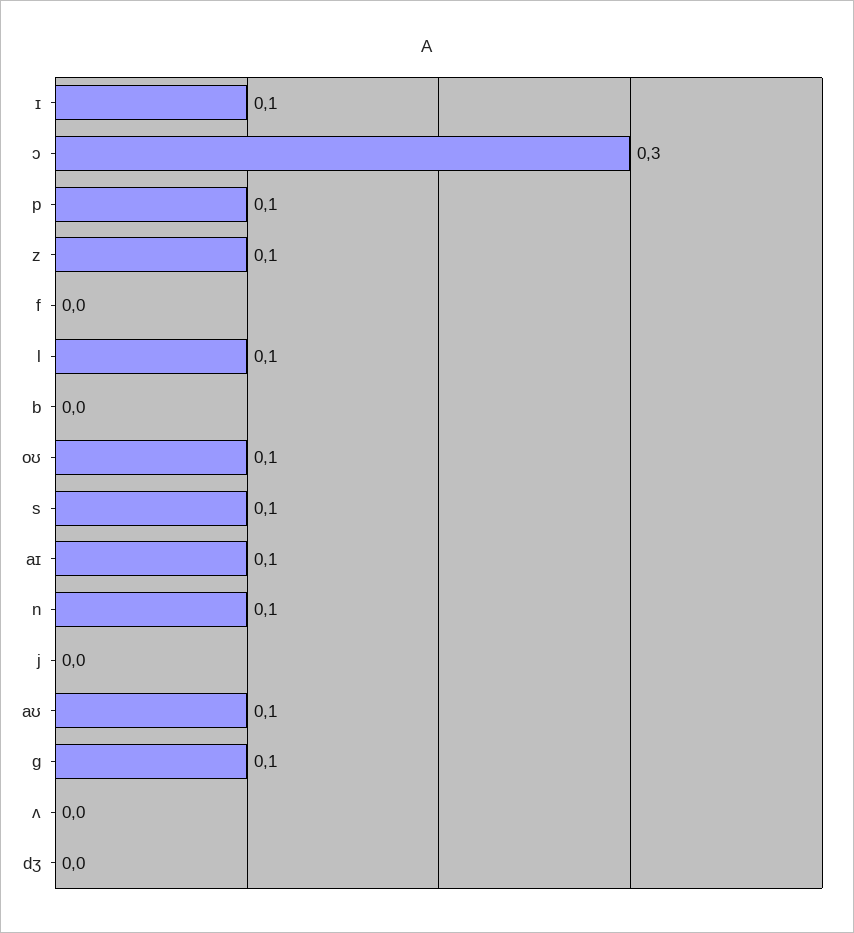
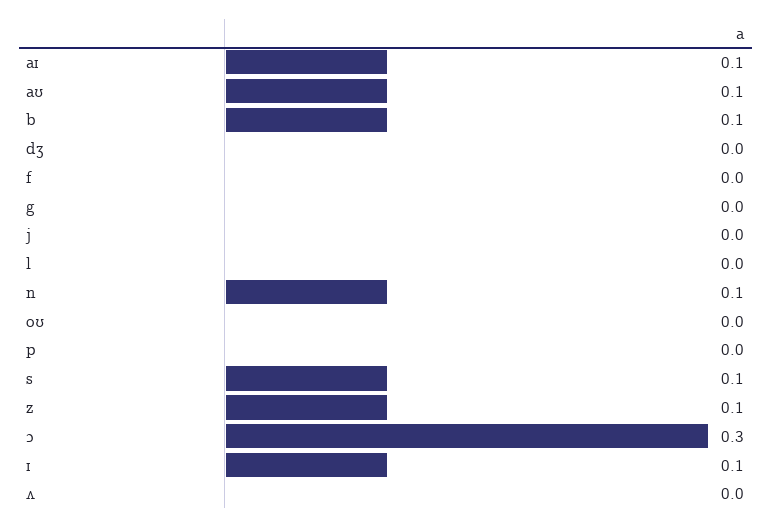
p: 0.1 -> 0
l: 0.1 -> 0
b: 0 -> 0.1
oʊ: 0.1 -> 0
g: 0.1 -> 0

